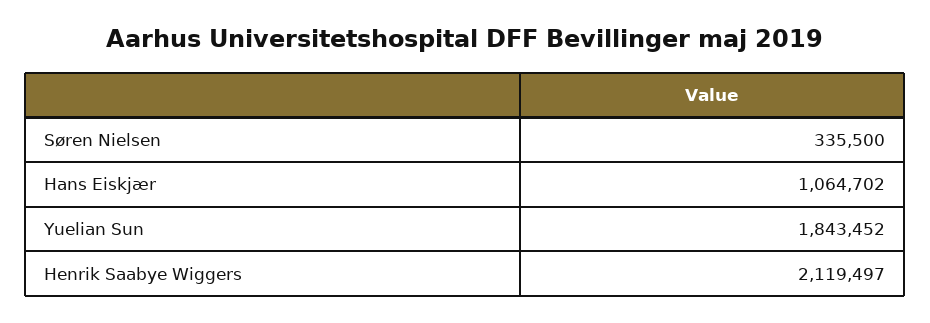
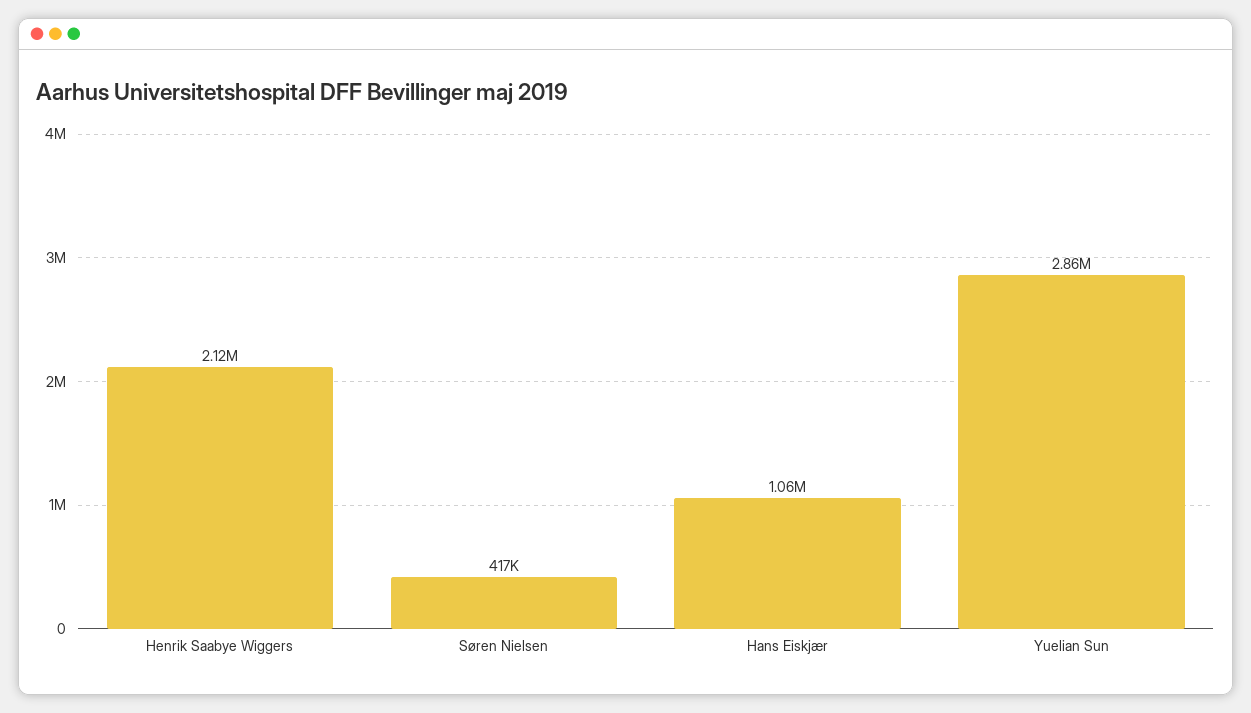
Søren Nielsen: 335500 -> 417000
Yuelian Sun: 1843452 -> 2860000

